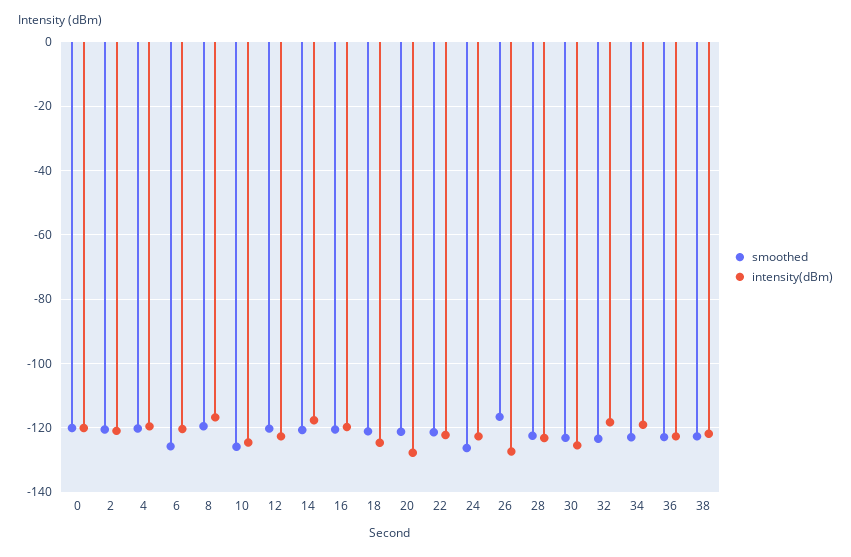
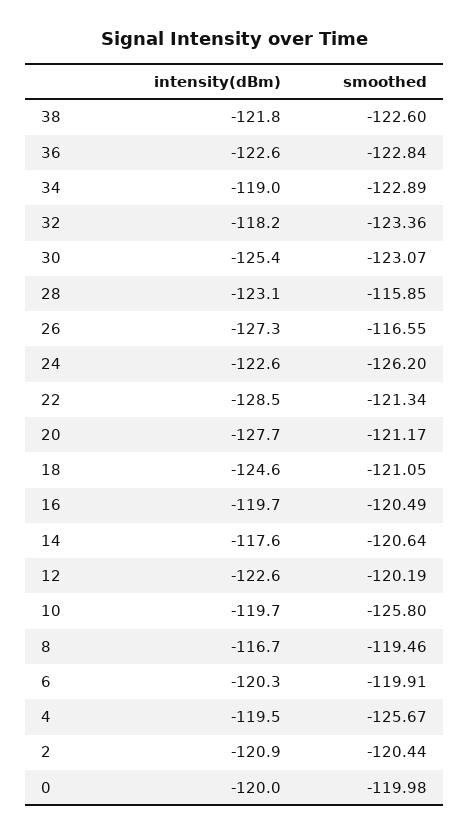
smoothed, 4: -120 -> -125.67
smoothed, 6: -126 -> -119.91
intensity(dBm), 10: -124 -> -119.7
intensity(dBm), 22: -122 -> -128.5
smoothed, 28: -122 -> -115.85

